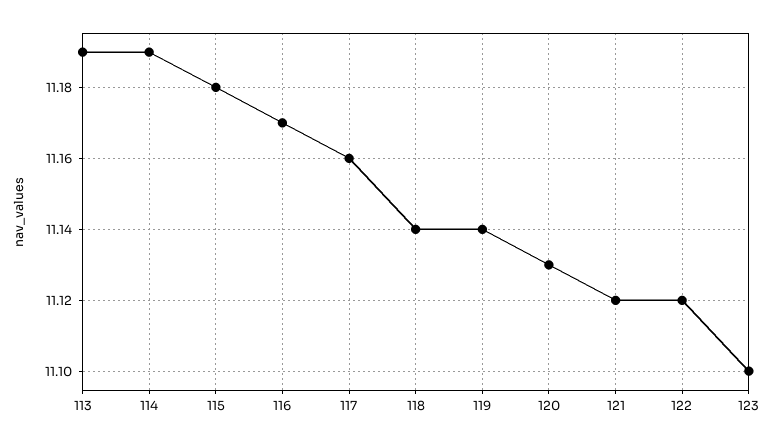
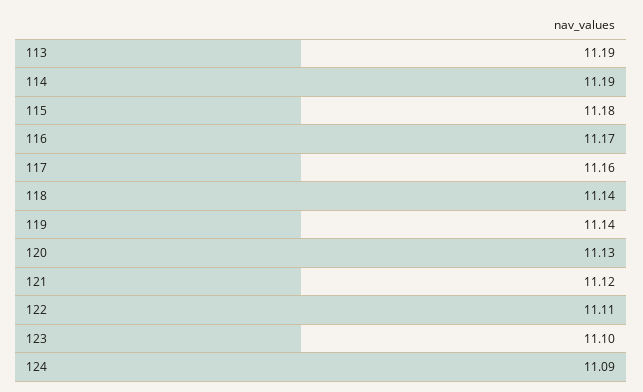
122: 11.12 -> 11.11
124: none -> 11.09

